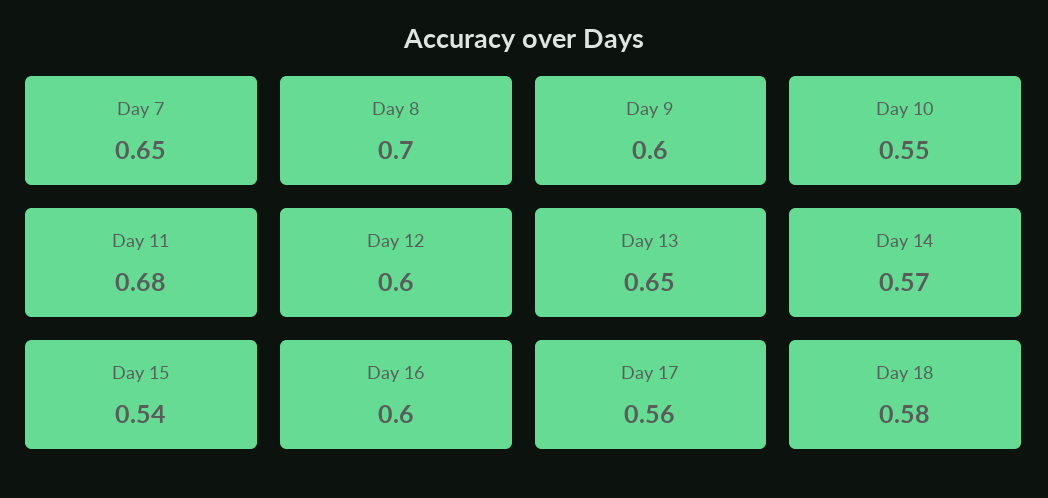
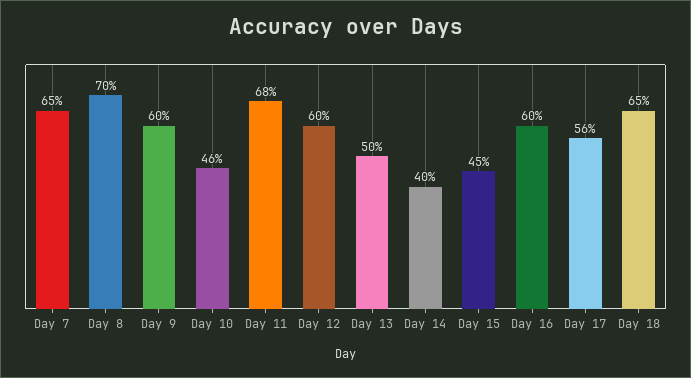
Day 10: 0.55 -> 0.46
Day 13: 0.65 -> 0.5
Day 14: 0.57 -> 0.4
Day 15: 0.54 -> 0.45
Day 18: 0.58 -> 0.65

